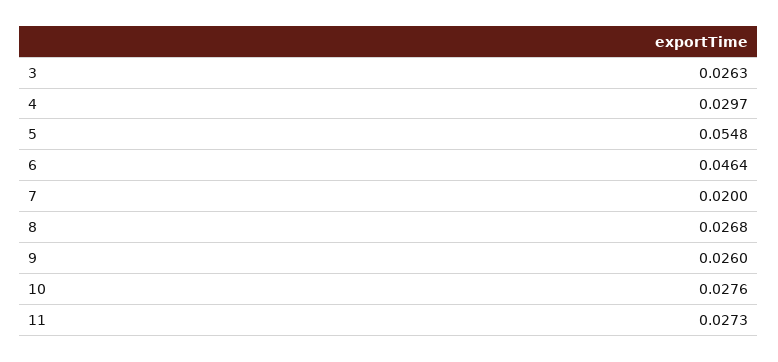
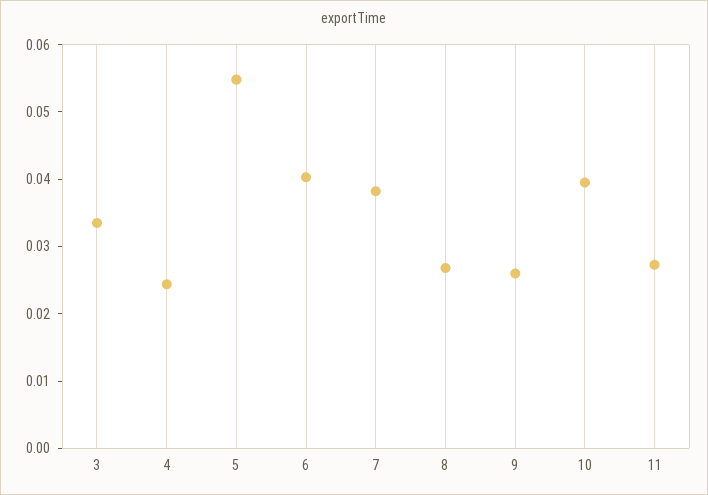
3: 0.0263 -> 0.034
4: 0.0297 -> 0.024
6: 0.0464 -> 0.04
7: 0.02 -> 0.038
10: 0.0276 -> 0.04

